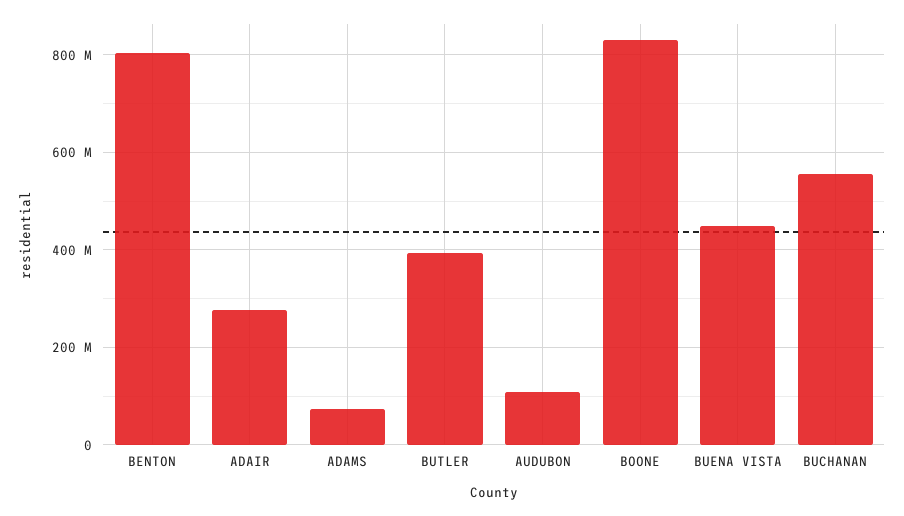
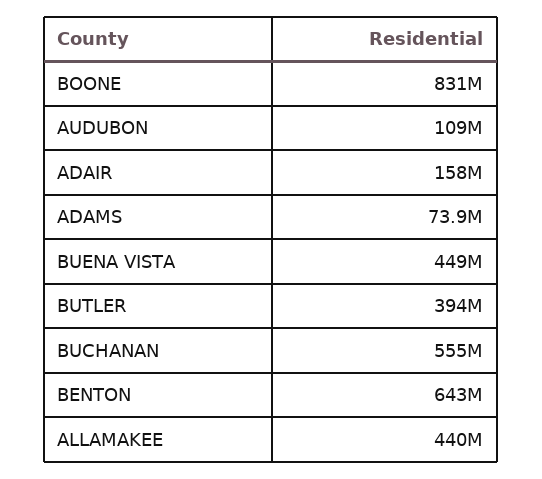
BENTON: 800000000 -> 643000000
ADAIR: 280000000 -> 158000000
ALLAMAKEE: none -> 440000000

